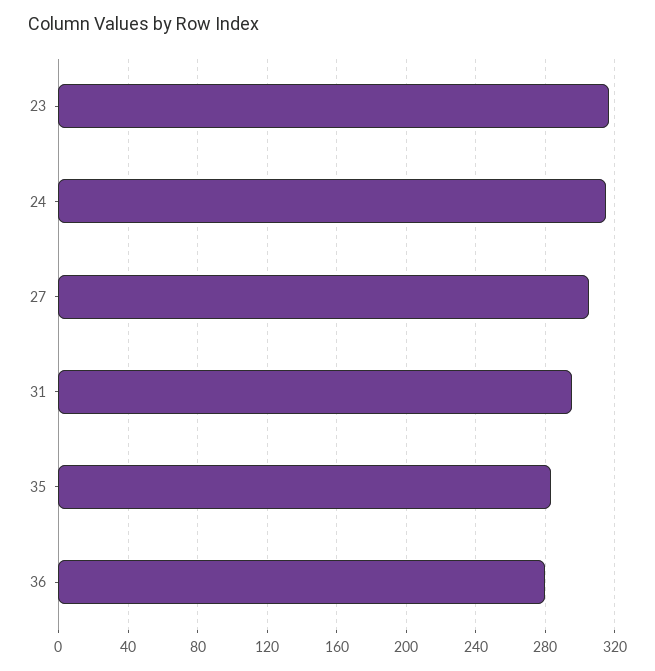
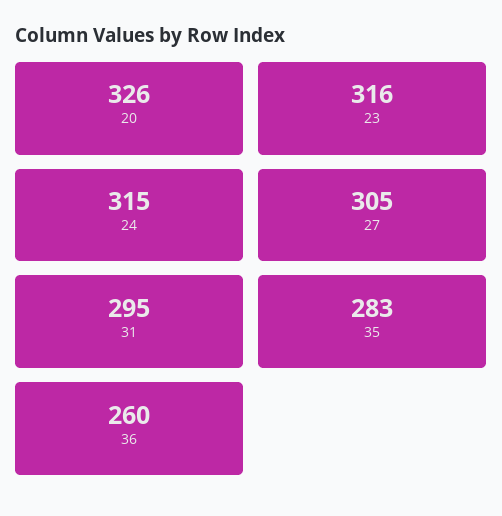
36: 280 -> 260
20: none -> 326

